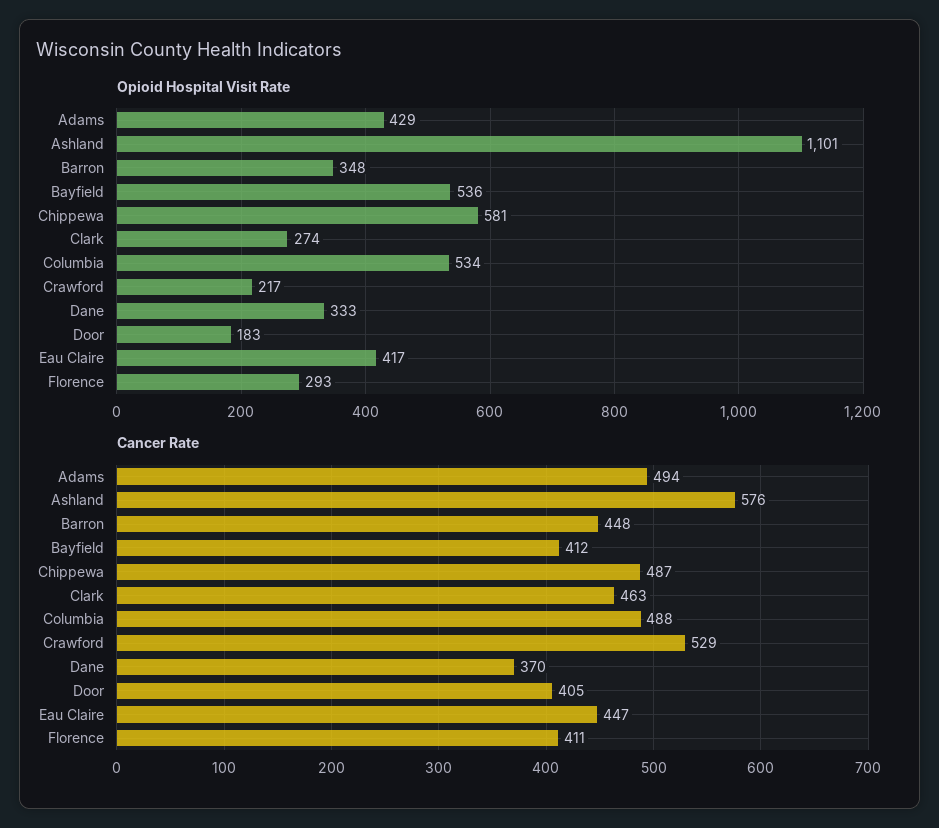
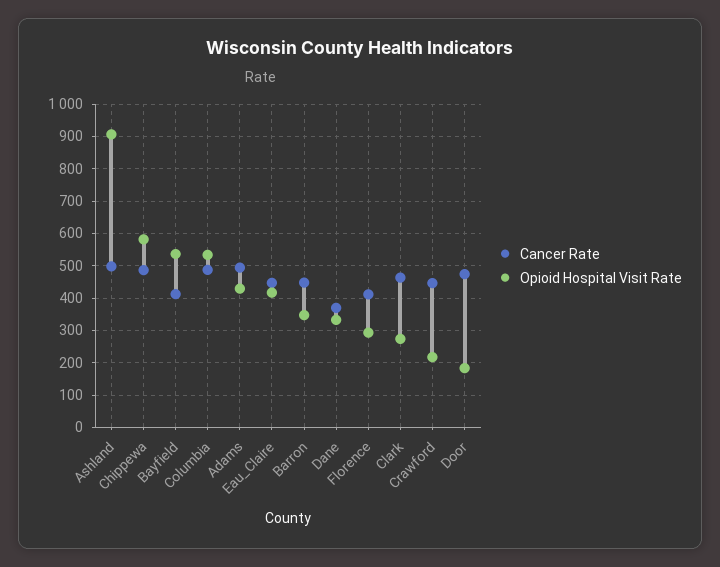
Opioid Hospital Visit Rate, Ashland: 1101 -> 900
Cancer Rate, Ashland: 576 -> 500
Cancer Rate, Crawford: 529 -> 440
Cancer Rate, Door: 405 -> 480

